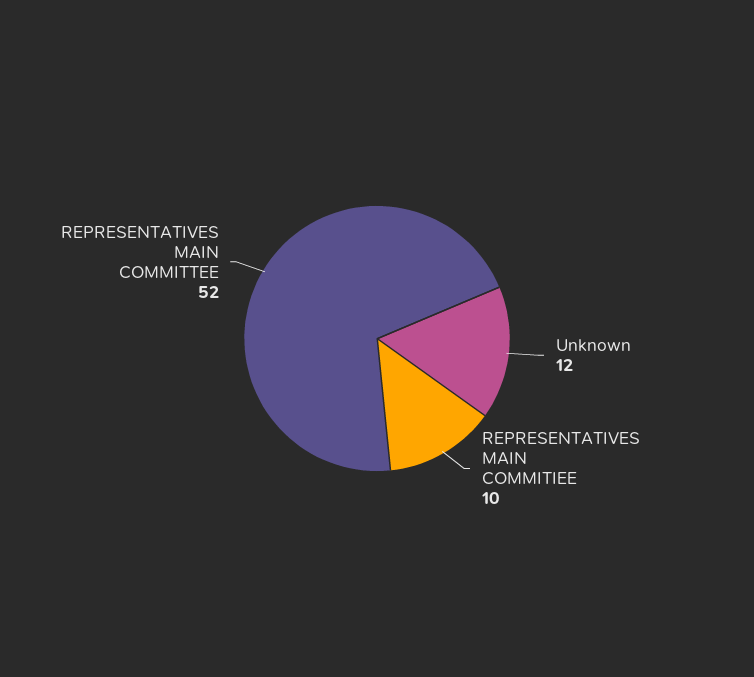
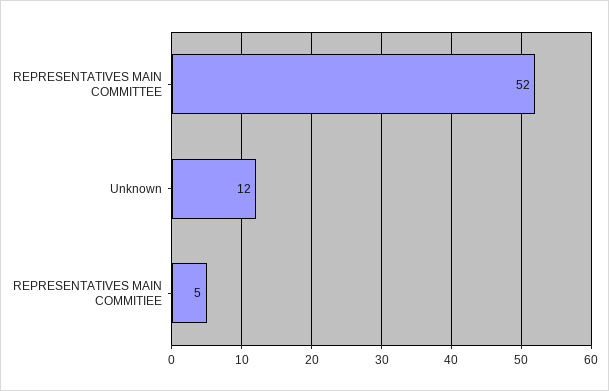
REPRESENTATIVES MAIN COMMITIEE: 10 -> 5

